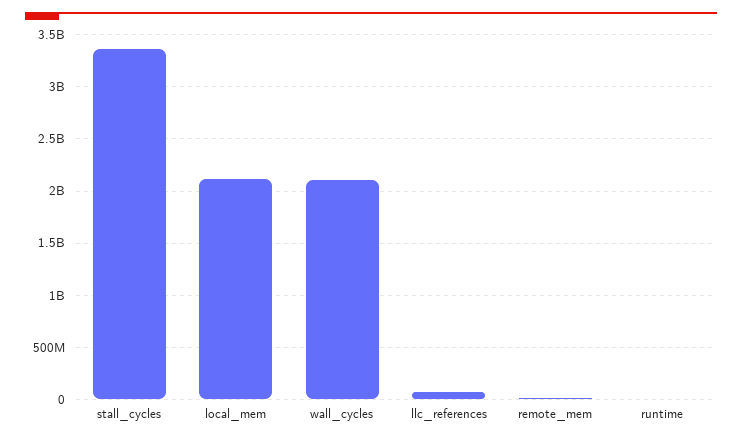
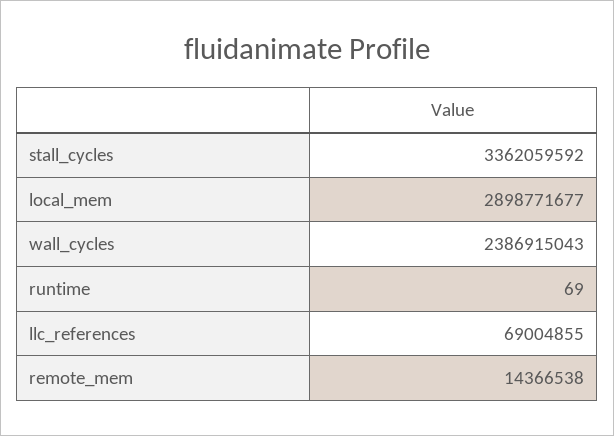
local_mem: 2100000000 -> 2898771677
wall_cycles: 2100000000 -> 2386915043

